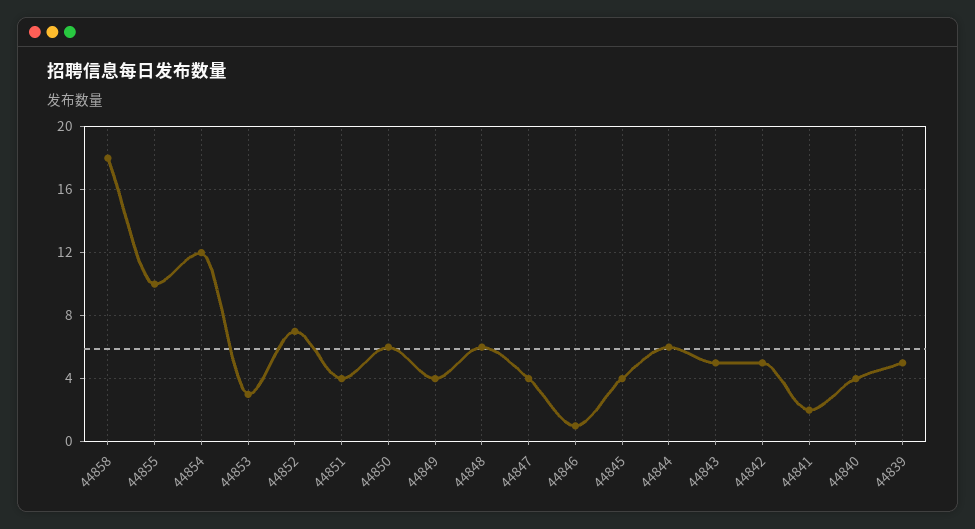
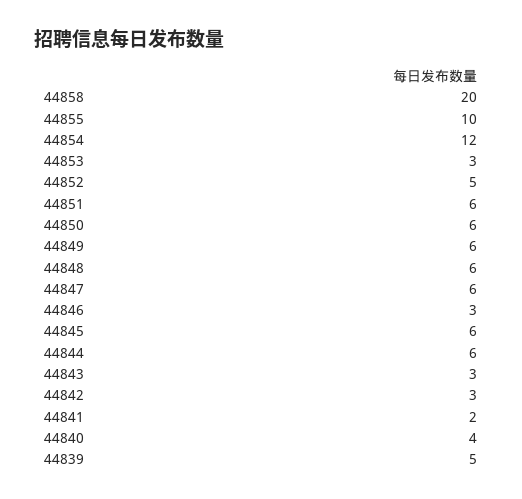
44858: 18 -> 20
44852: 7 -> 5
44851: 4 -> 6
44849: 4 -> 6
44847: 4 -> 6
44846: 1 -> 3
44845: 4 -> 6
44843: 5 -> 3
44842: 5 -> 3

